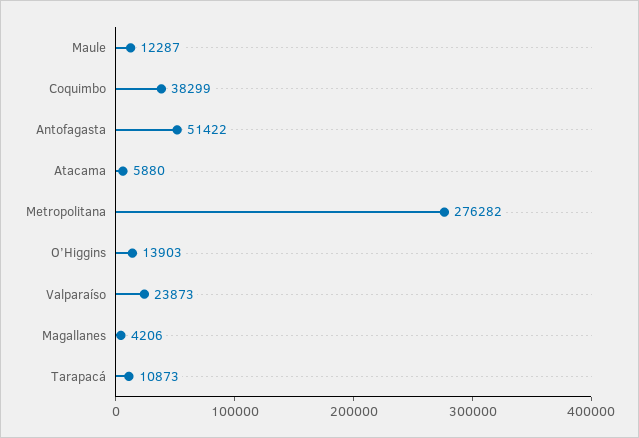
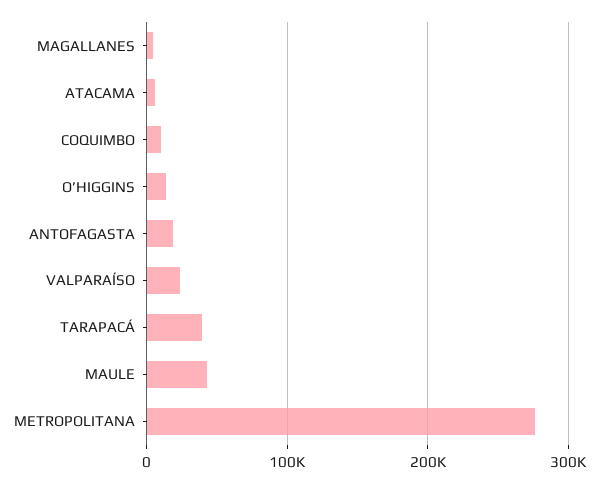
Maule: 12287 -> 40000
Coquimbo: 38299 -> 10000
Antofagasta: 51422 -> 20000
Tarapacá: 10873 -> 40000

